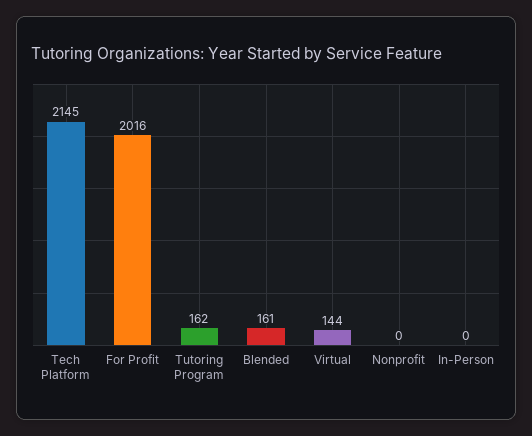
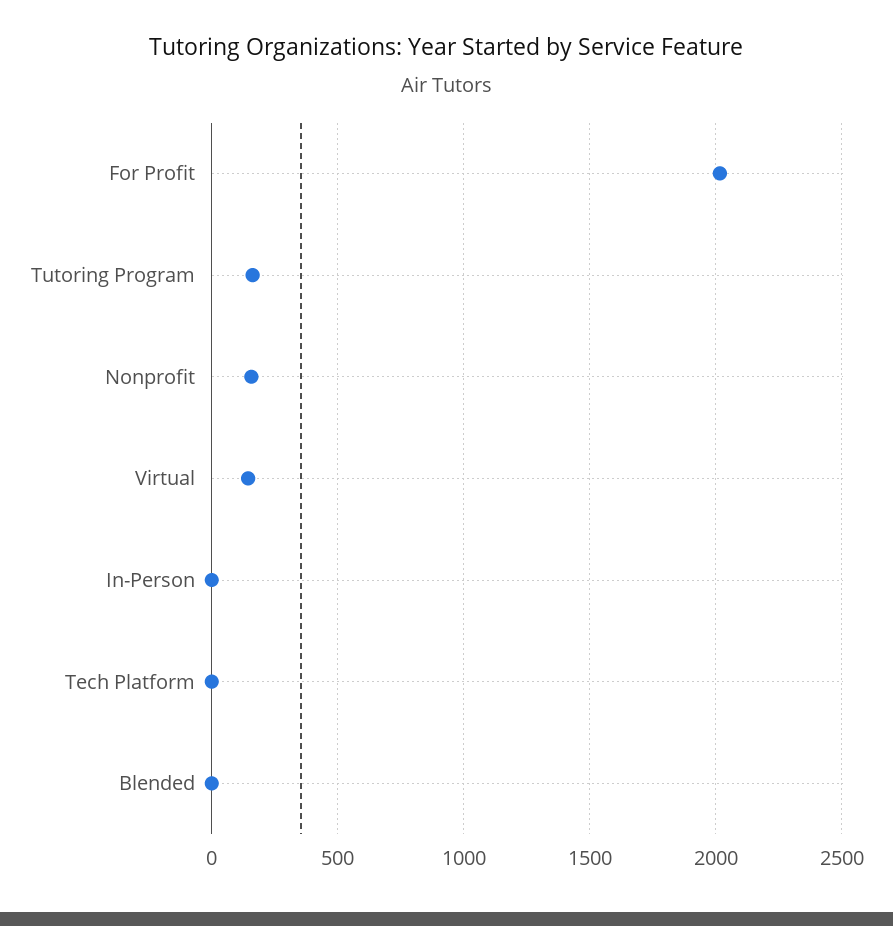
Tech Platform: 2145 -> 0
Blended: 161 -> 0
Nonprofit: 0 -> 150

